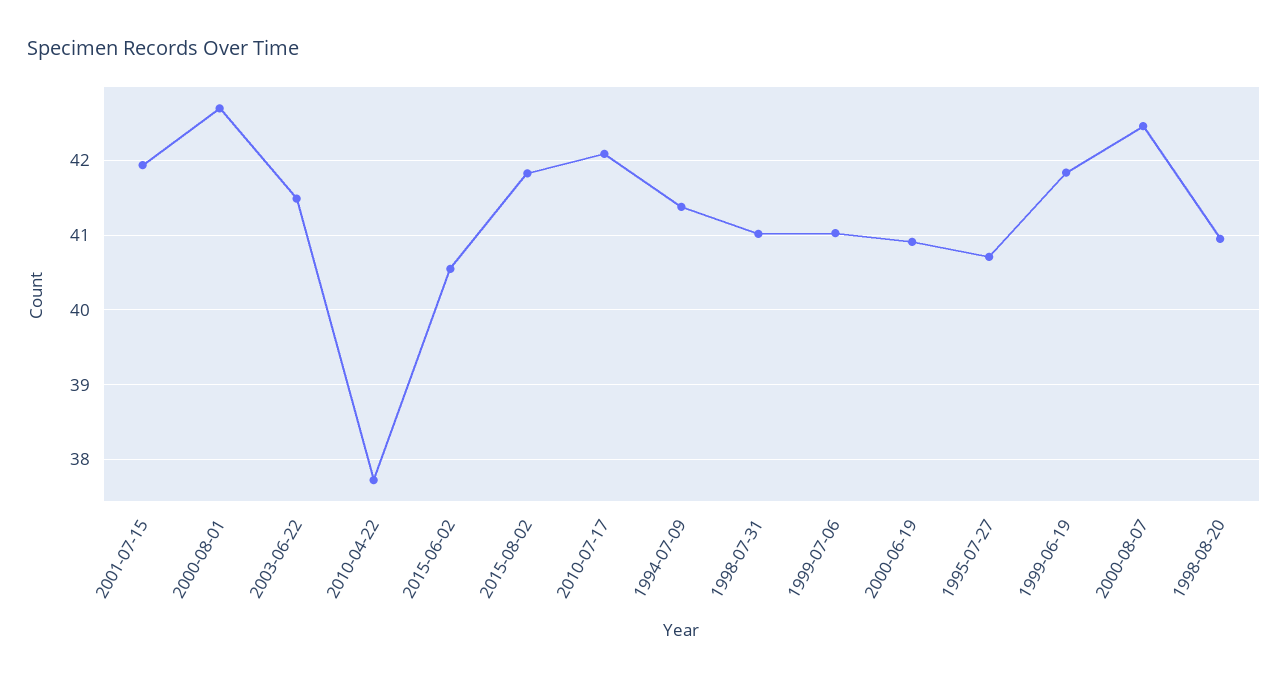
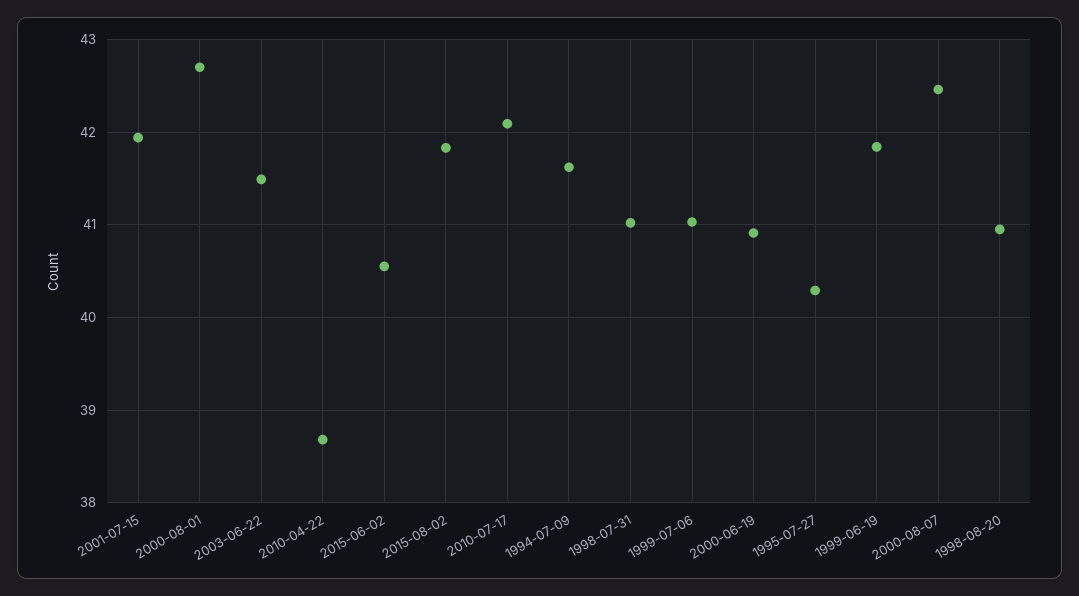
2010-04-22: 37.7 -> 38.7
1994-07-09: 41.4 -> 41.6
1995-07-27: 40.7 -> 40.3

